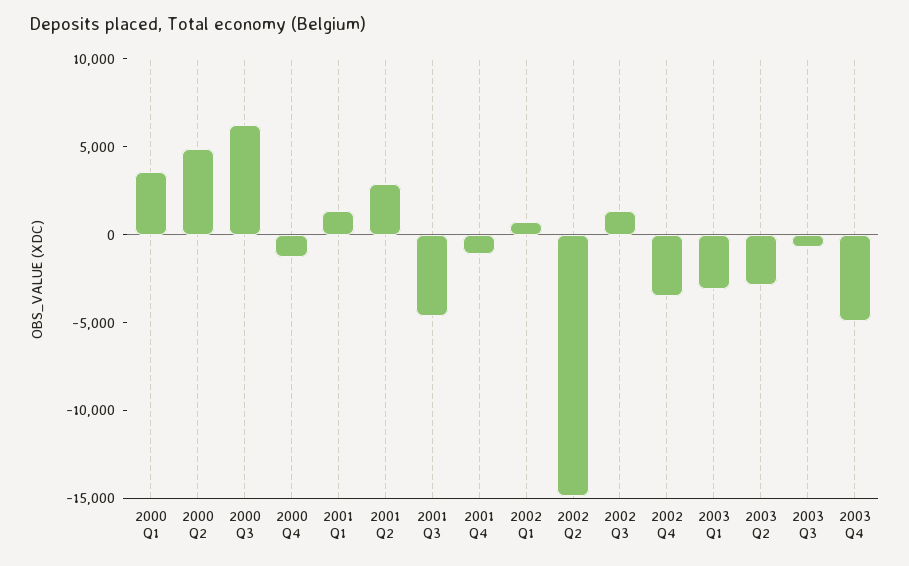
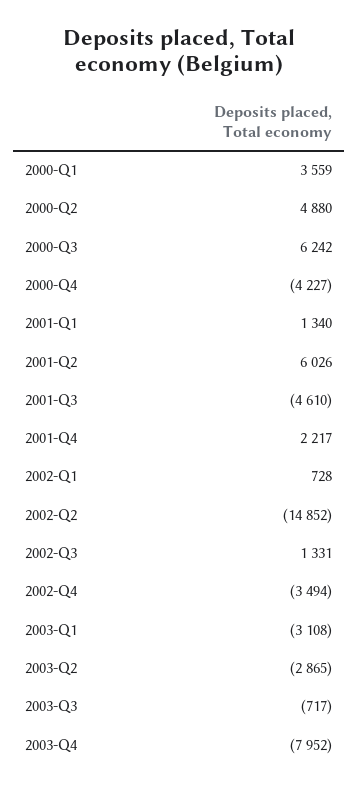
2000 Q4: -1000 -> -4227
2001 Q2: 3000 -> 6026
2001 Q4: -1000 -> 2217
2003 Q4: -5000 -> -7952

